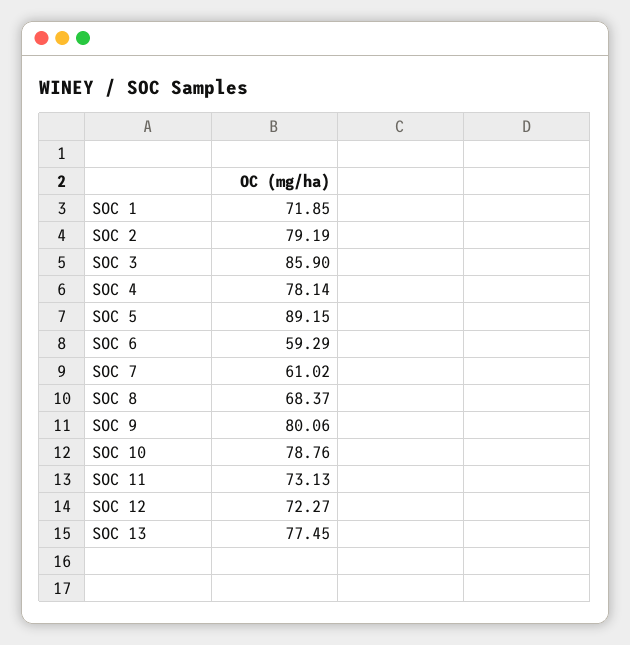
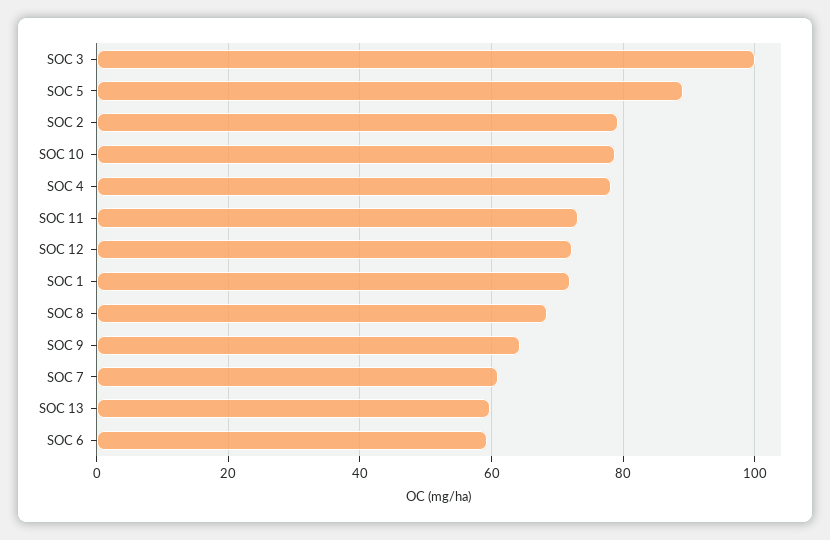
SOC 3: 85.9 -> 100
SOC 9: 80.06 -> 64
SOC 13: 77.45 -> 60

